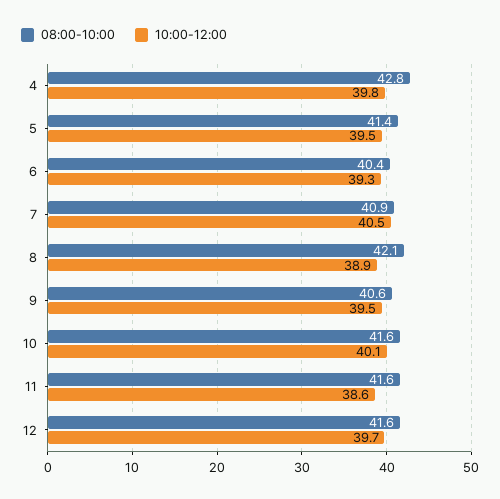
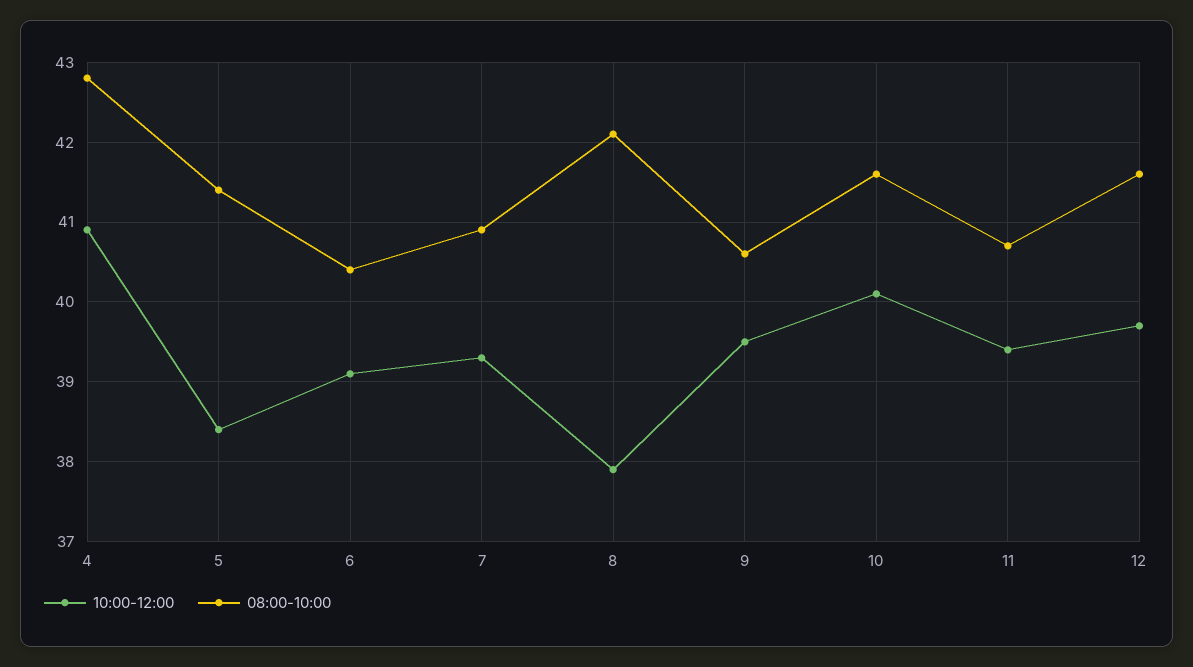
10:00-12:00, 4: 39.8 -> 40.9
10:00-12:00, 5: 39.5 -> 38.4
10:00-12:00, 6: 39.3 -> 39.1
10:00-12:00, 7: 40.5 -> 39.3
10:00-12:00, 8: 38.9 -> 37.9
08:00-10:00, 11: 41.6 -> 40.7
10:00-12:00, 11: 38.6 -> 39.4

